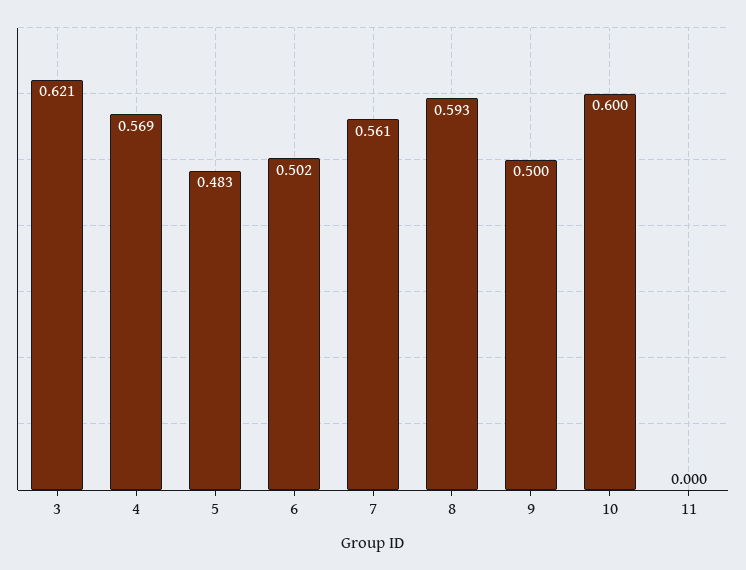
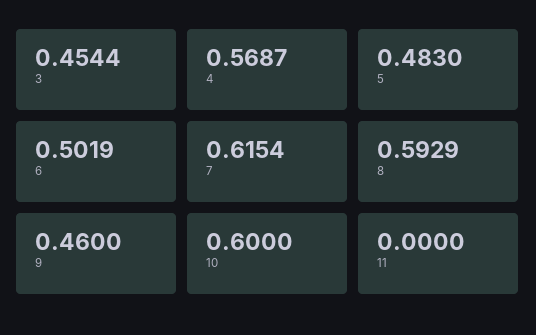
3: 0.621 -> 0.4544
7: 0.561 -> 0.6154
9: 0.5 -> 0.46

